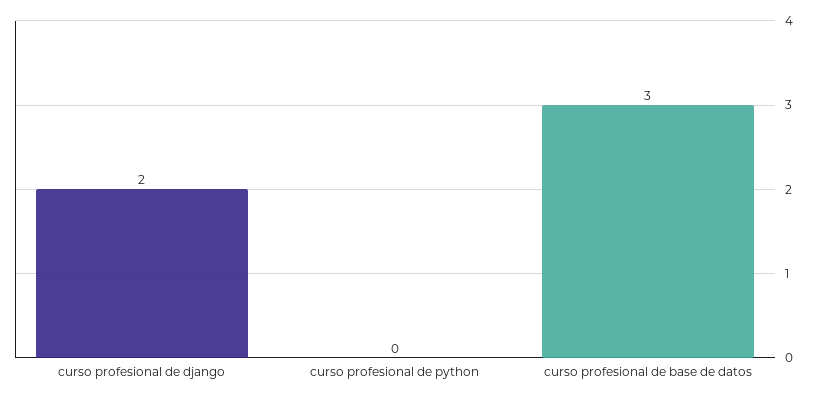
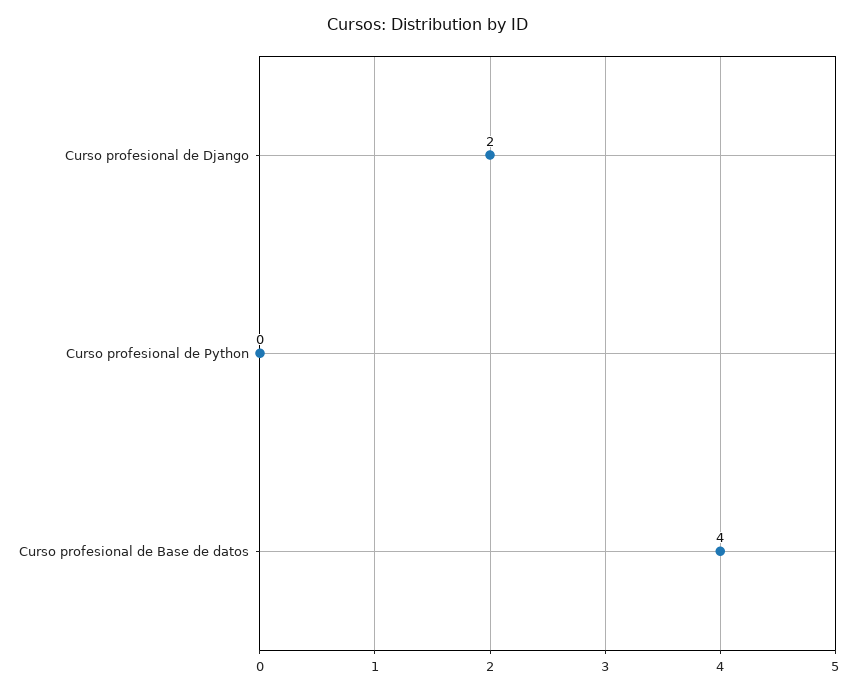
curso profesional de base de datos: 3 -> 4

